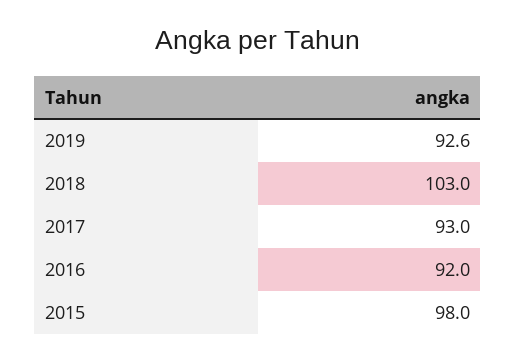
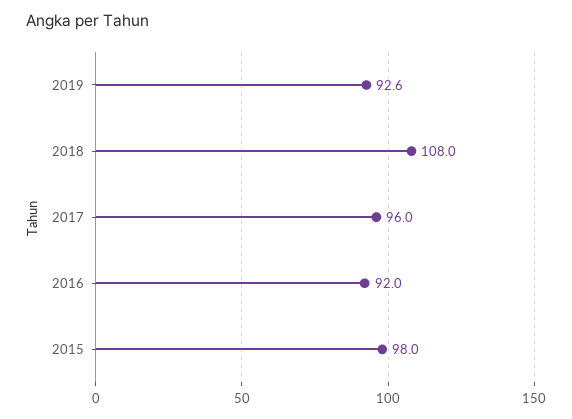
2018: 103 -> 108
2017: 93 -> 96

